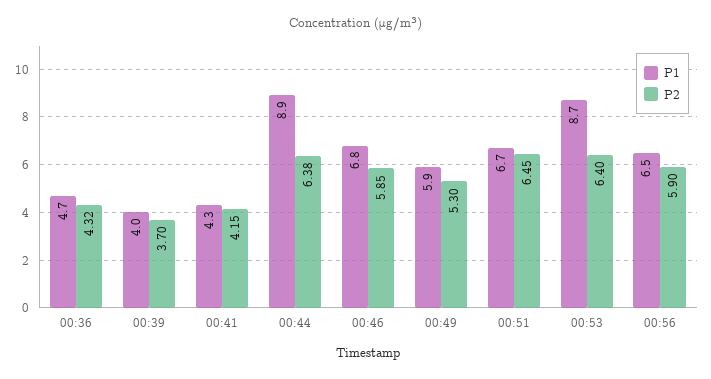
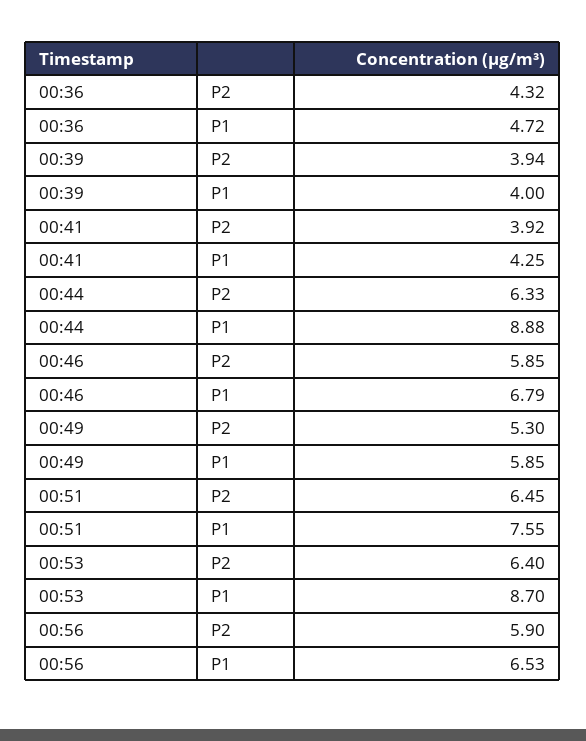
P2, 00:39: 3.7 -> 3.94
P2, 00:41: 4.15 -> 3.92
P2, 00:44: 6.38 -> 6.33
P1, 00:51: 6.7 -> 7.55

